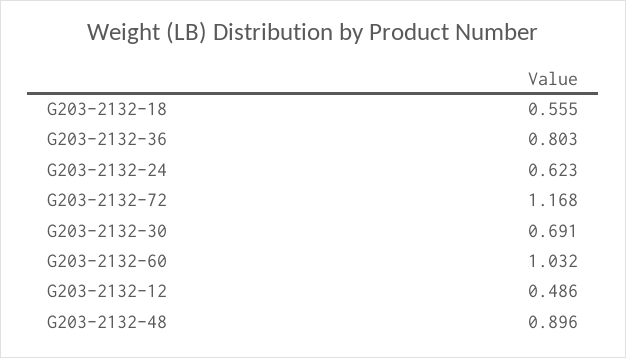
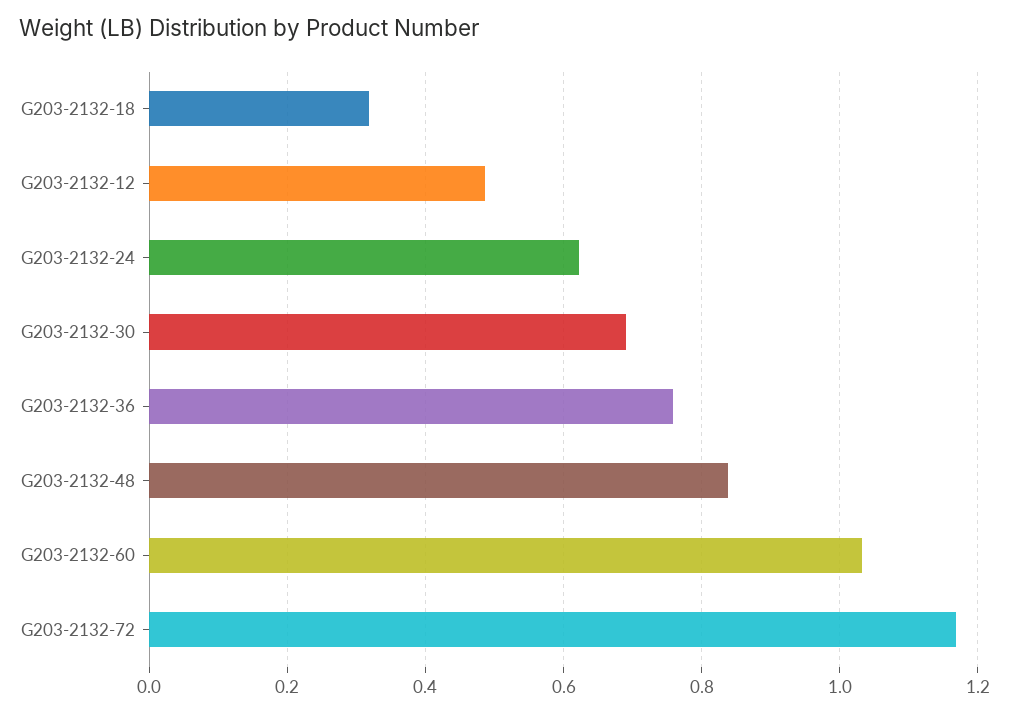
G203-2132-18: 0.555 -> 0.32
G203-2132-36: 0.803 -> 0.76
G203-2132-48: 0.896 -> 0.84

